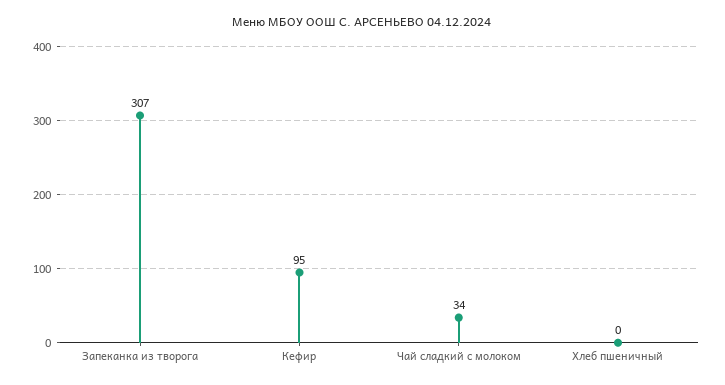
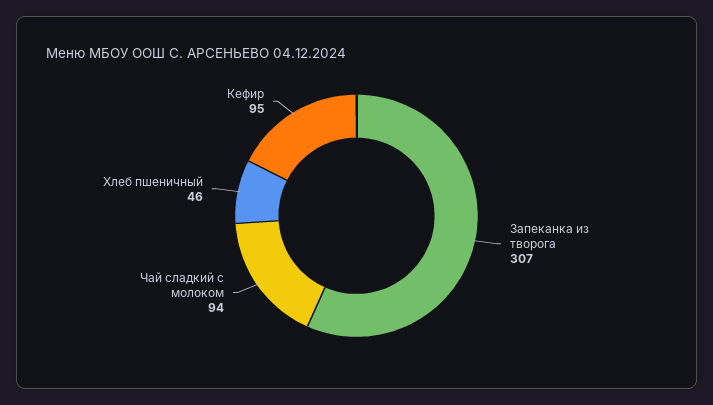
Чай сладкий с молоком: 34 -> 94
Хлеб пшеничный: 0 -> 46

